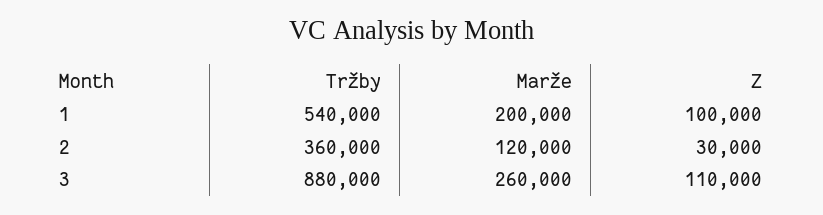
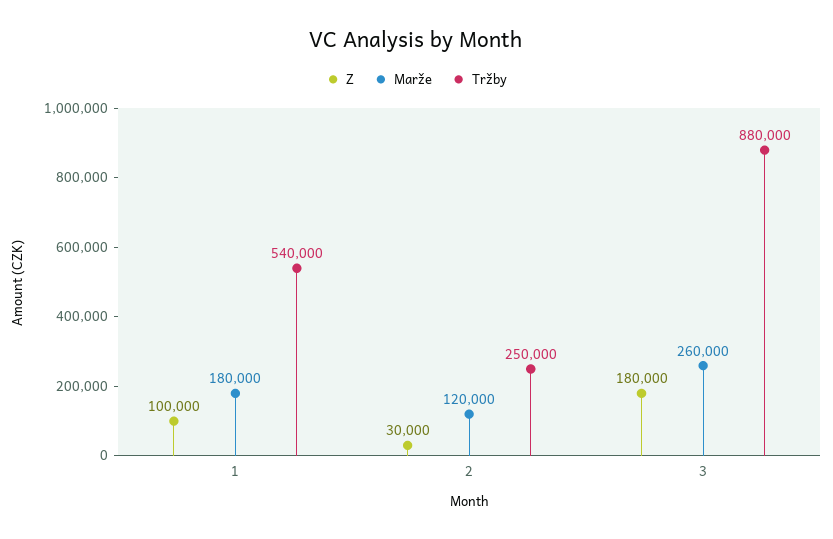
Marže, 1: 200000 -> 180000
Tržby, 2: 360000 -> 250000
Z, 3: 110000 -> 180000

